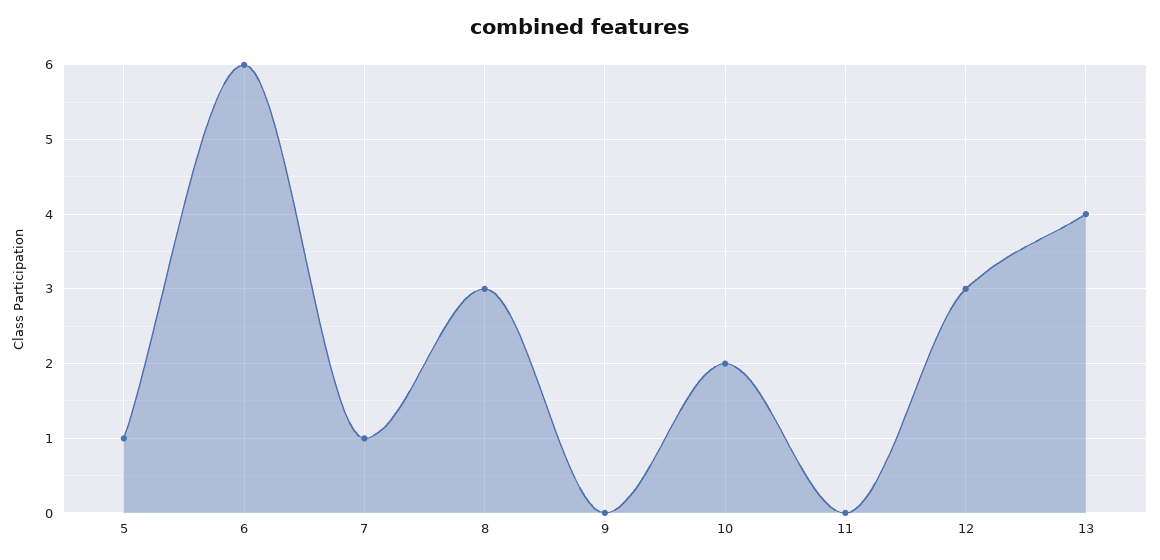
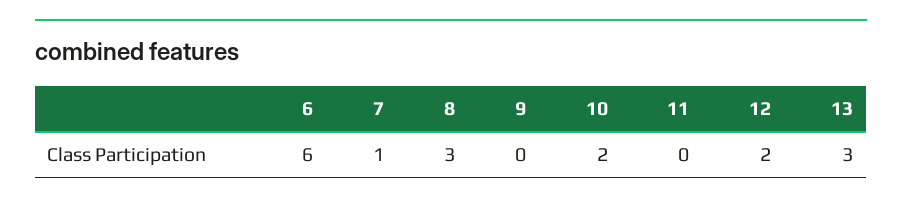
5: 1 -> none
12: 3 -> 2
13: 4 -> 3

